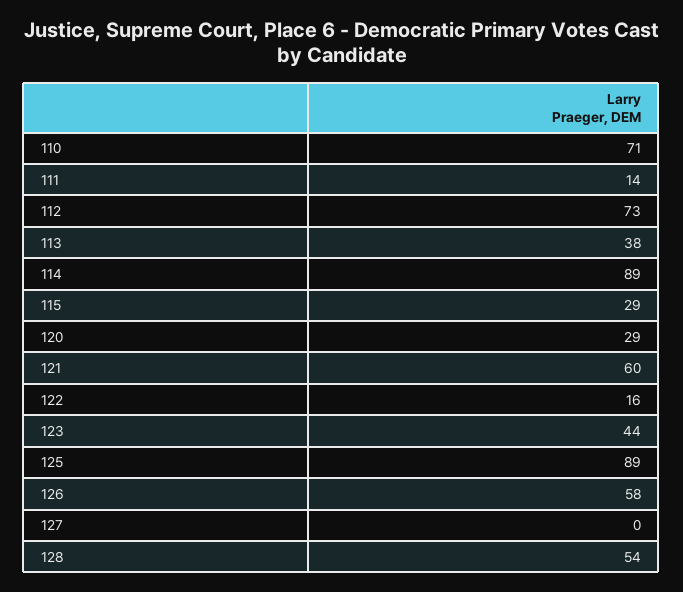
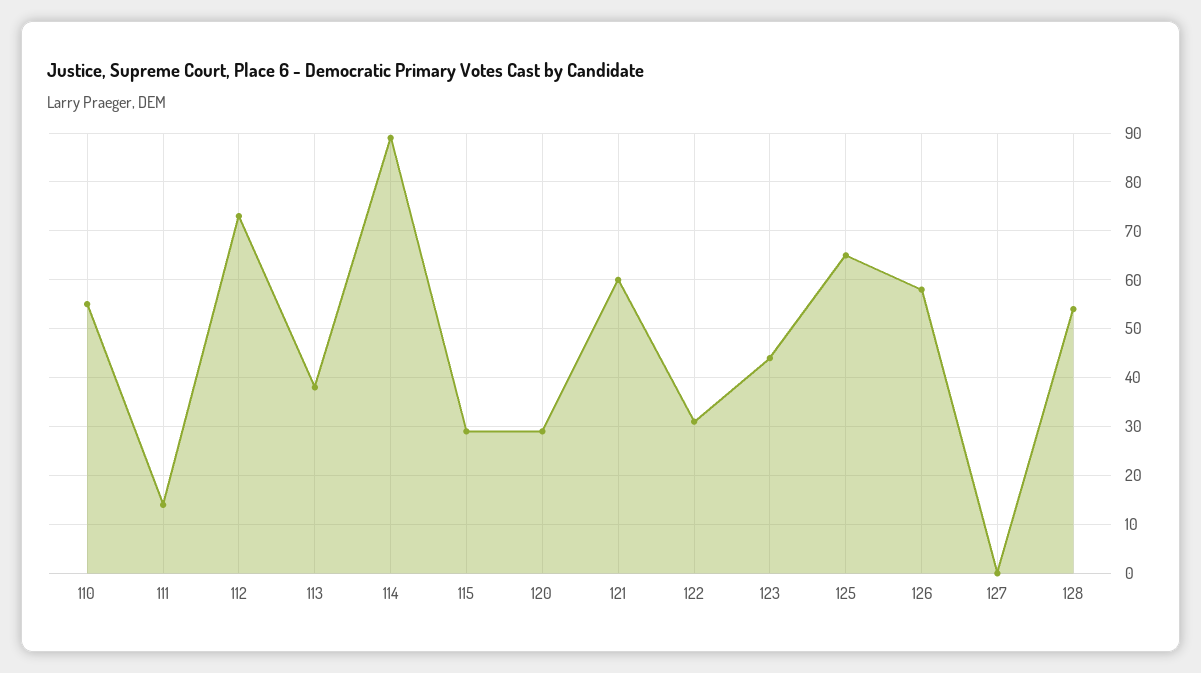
110: 71 -> 55
122: 16 -> 30
125: 89 -> 65

